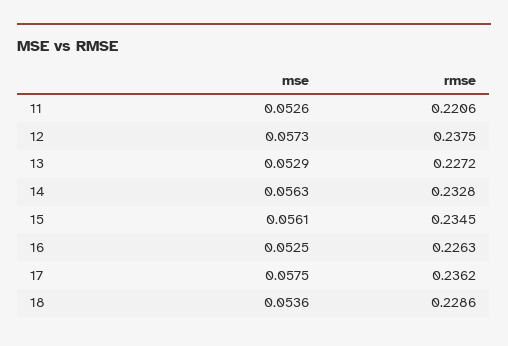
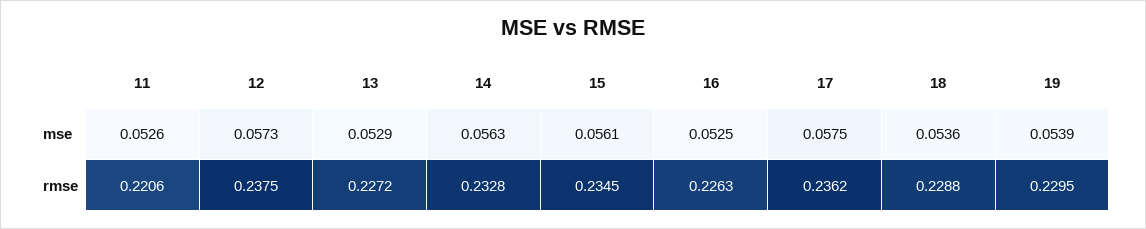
rmse, 18: 0.2286 -> 0.2288
mse, 19: none -> 0.0539
rmse, 19: none -> 0.2295

